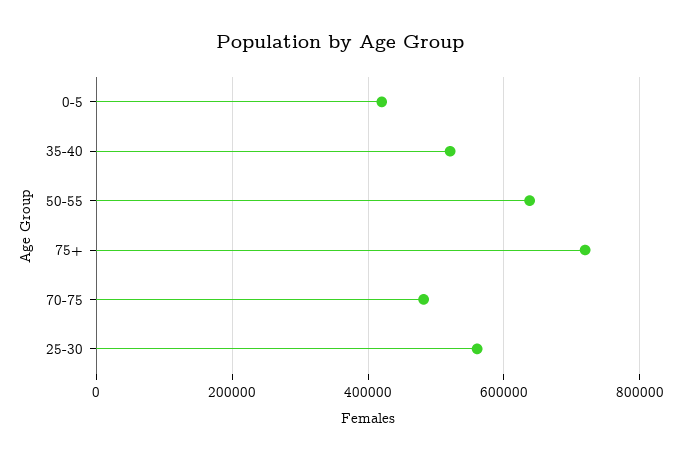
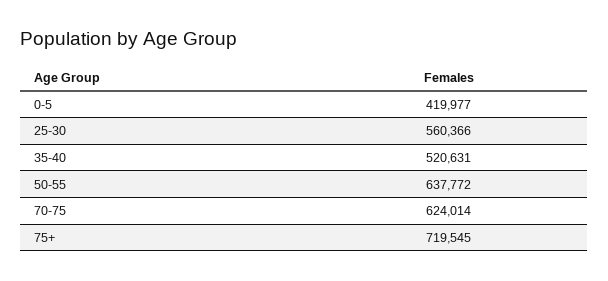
70-75: 480000 -> 624014

